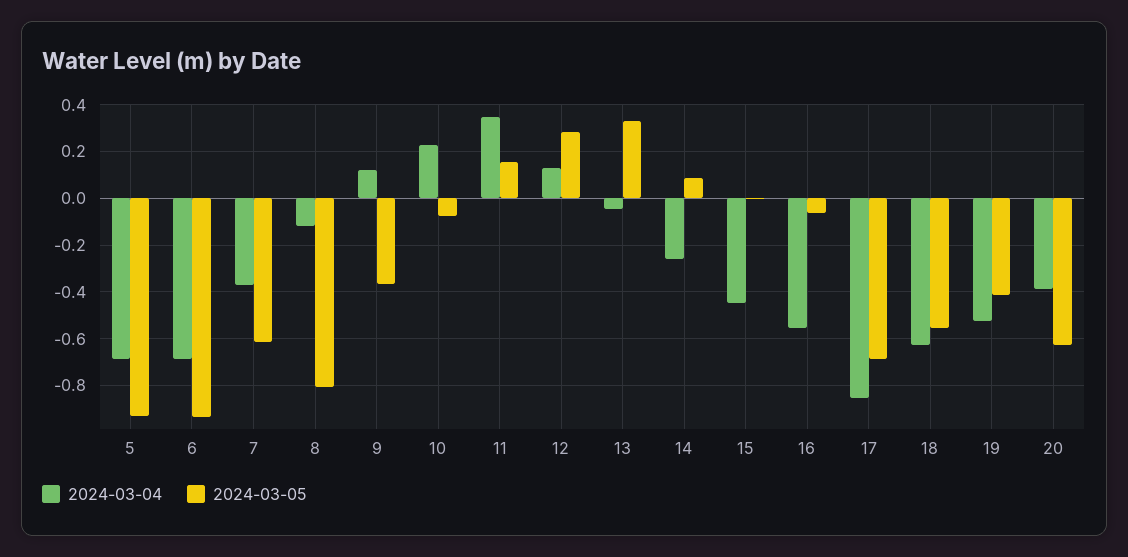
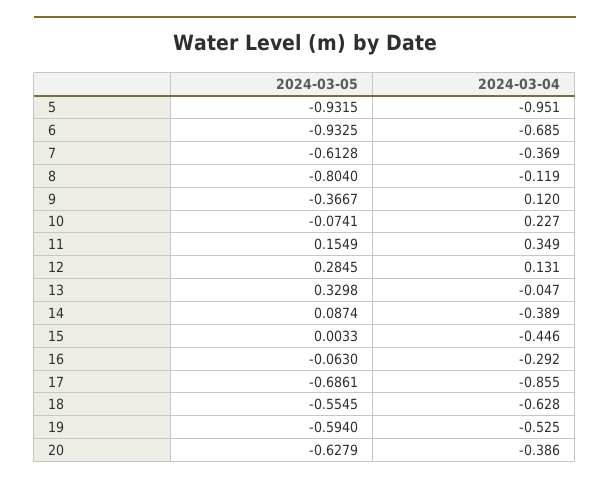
2024-03-04, 5: -0.7 -> -0.951
2024-03-04, 14: -0.25 -> -0.389
2024-03-04, 16: -0.55 -> -0.292
2024-03-05, 19: -0.4 -> -0.594

